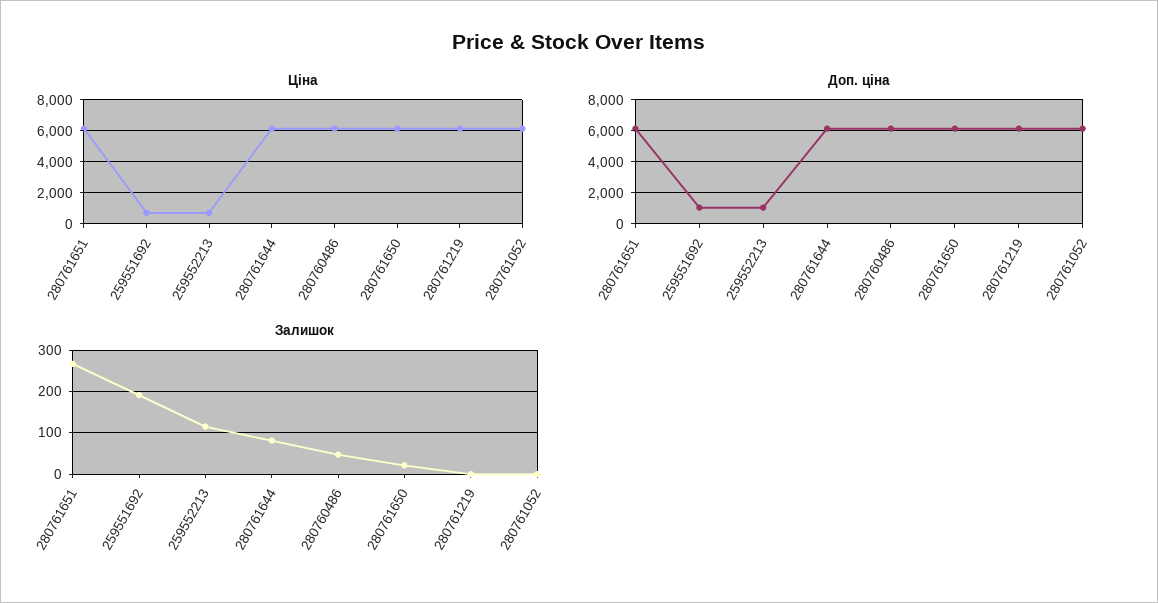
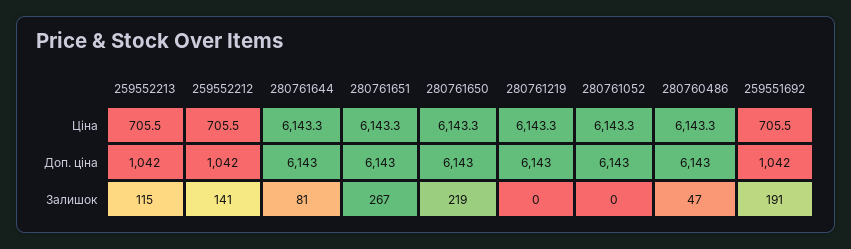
Залишок, 280761650: 20 -> 219
Ціна, 259552212: none -> 705.5
Доп. ціна, 259552212: none -> 1042
Залишок, 259552212: none -> 141

